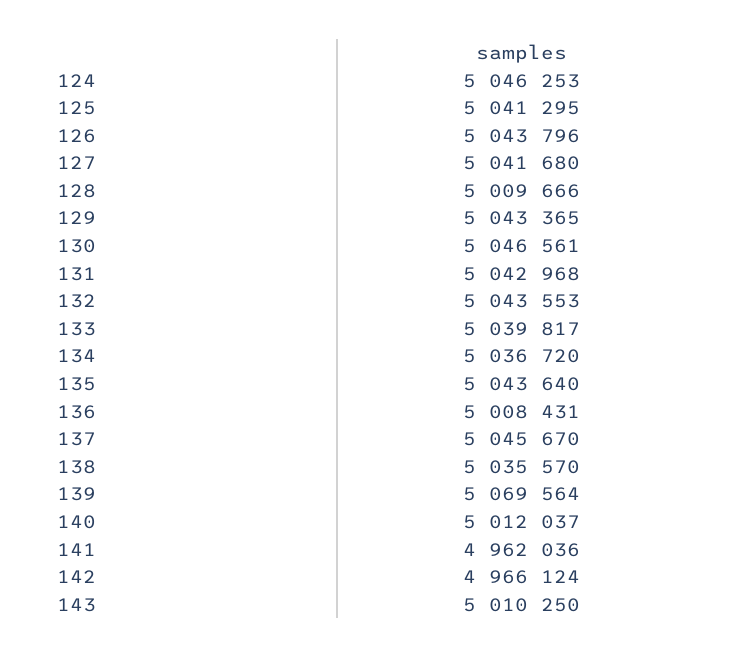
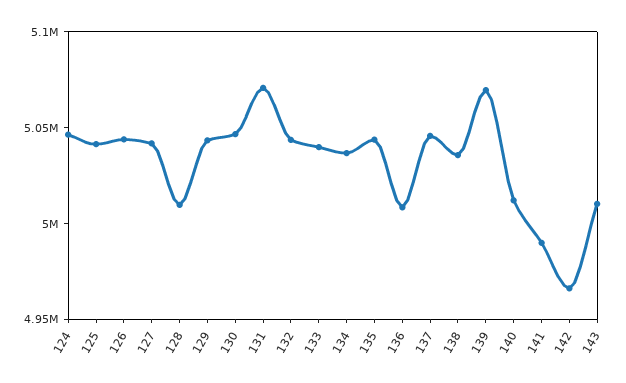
131: 5042968 -> 5070000
141: 4962036 -> 4990000

